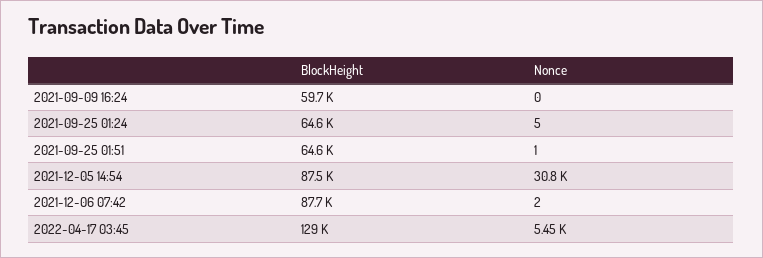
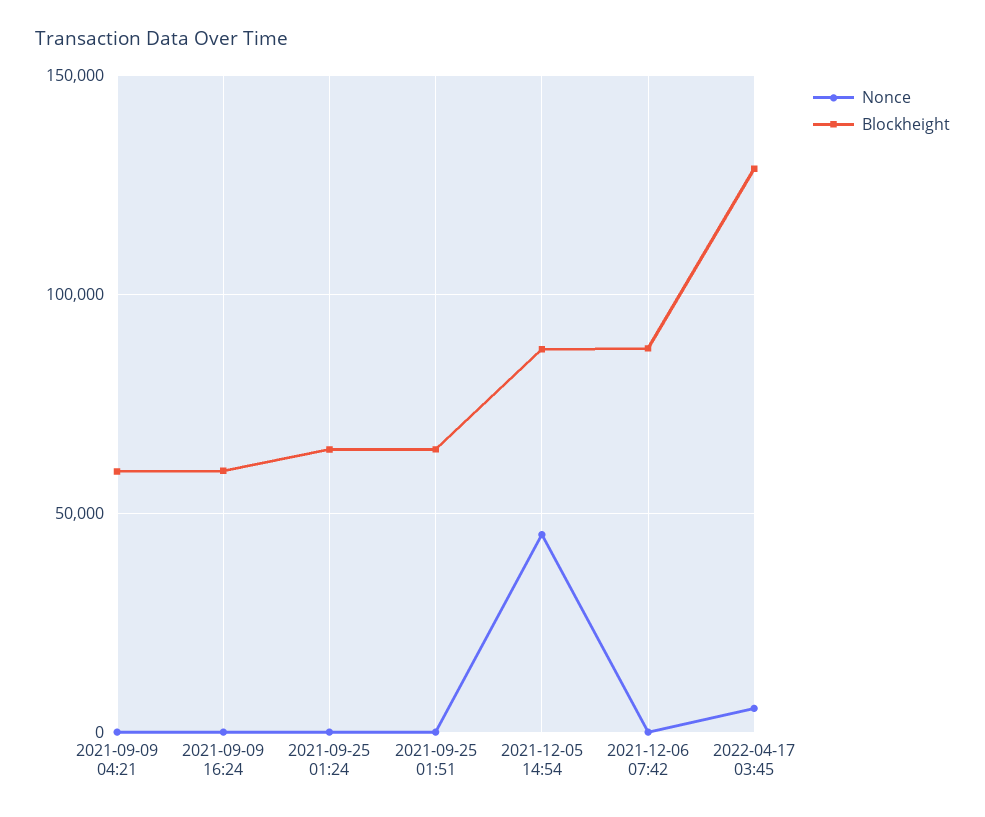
Nonce, 2021-12-05 14:54: 30800 -> 45000
Nonce, 2021-09-09 04:21: none -> 0
BlockHeight, 2021-09-09 04:21: none -> 60000

